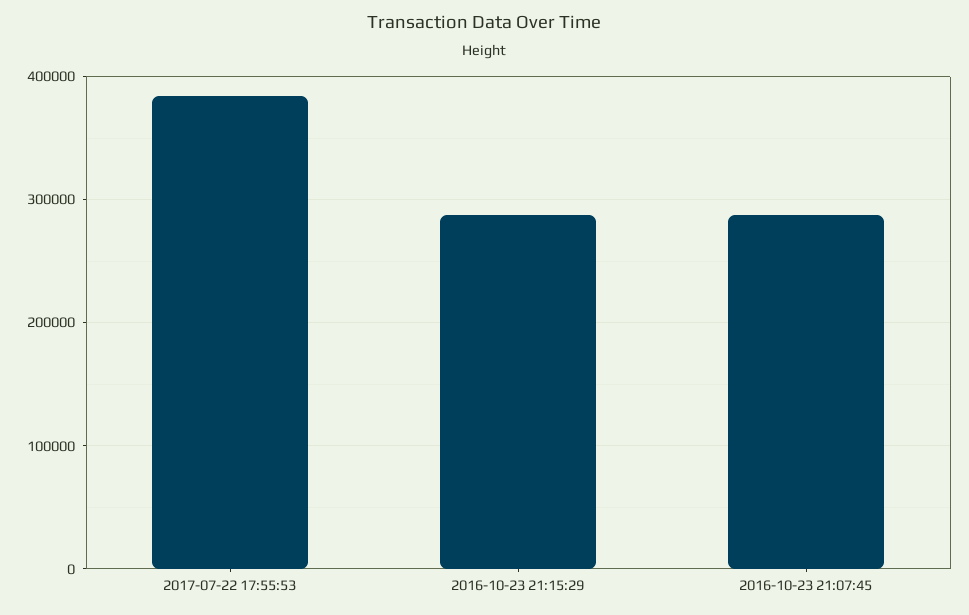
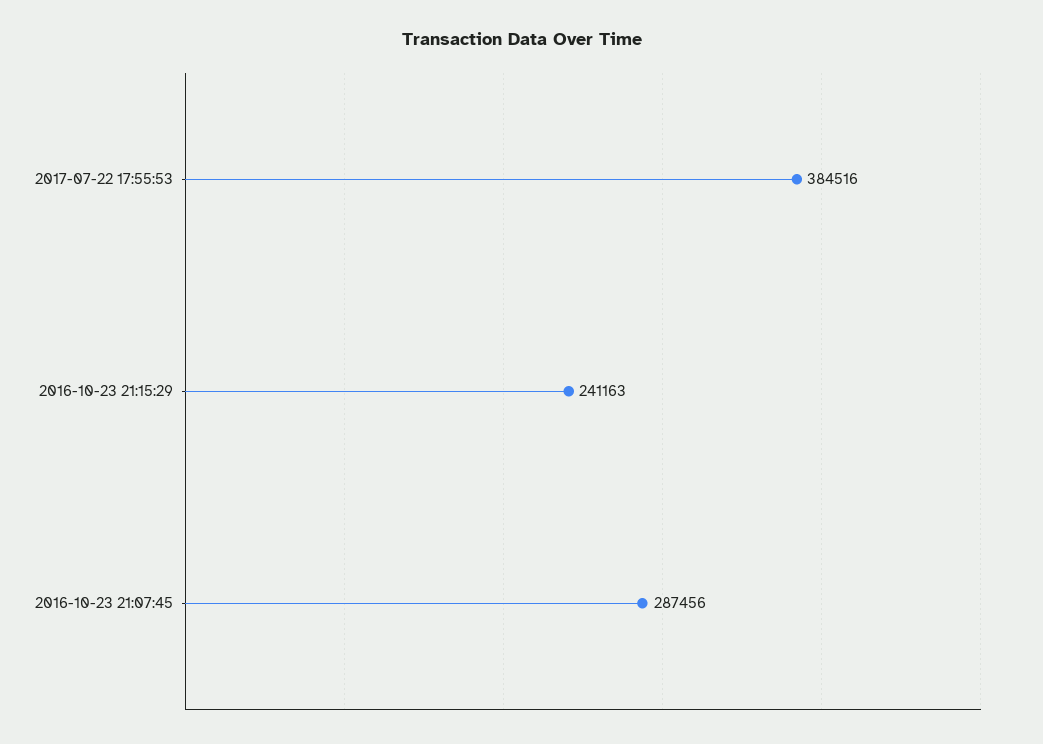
2016-10-23 21:15:29: 290000 -> 241163

